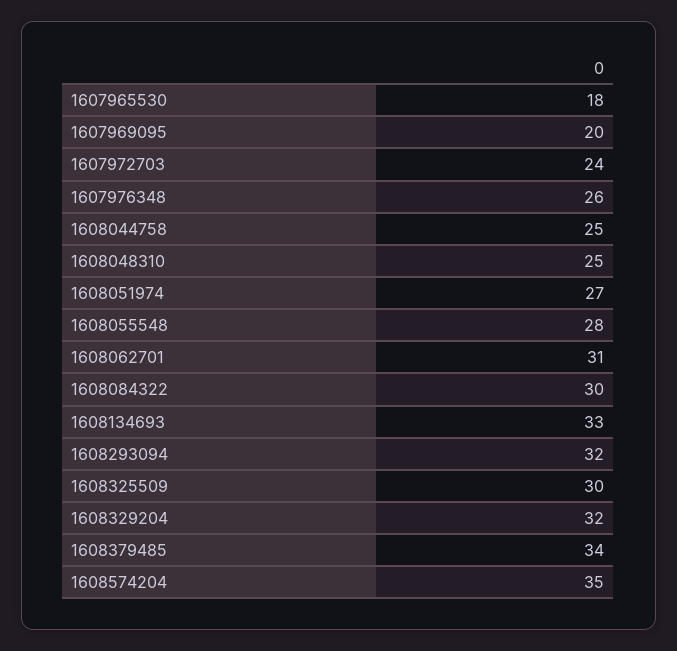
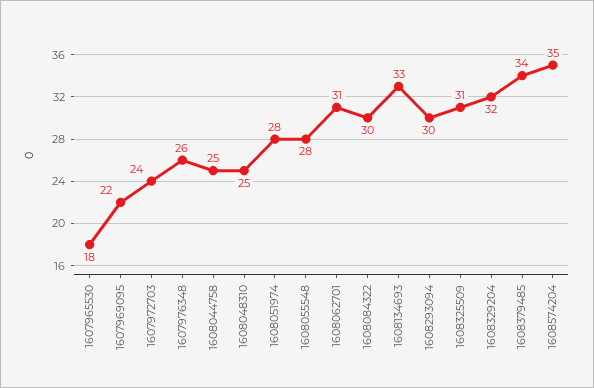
1607969095: 20 -> 22
1608051974: 27 -> 28
1608293094: 32 -> 30
1608325509: 30 -> 31

